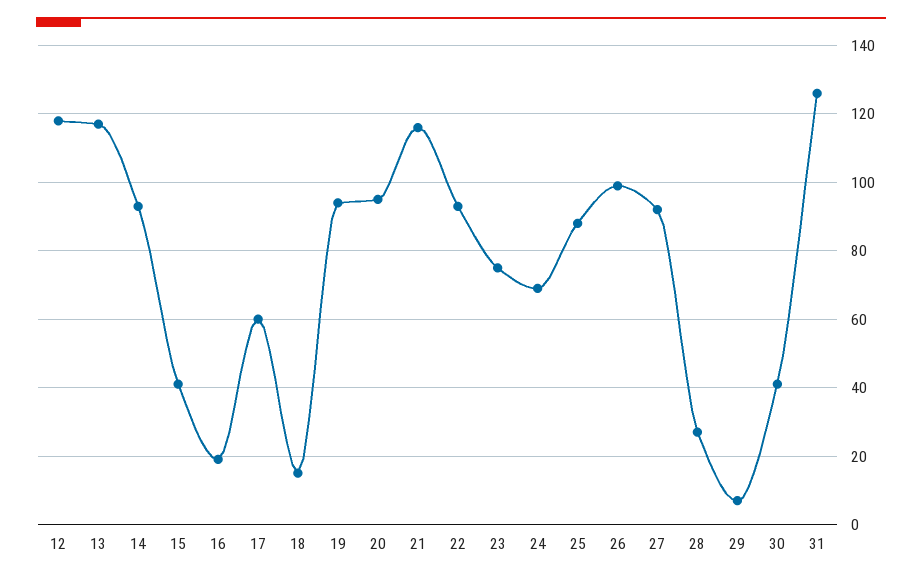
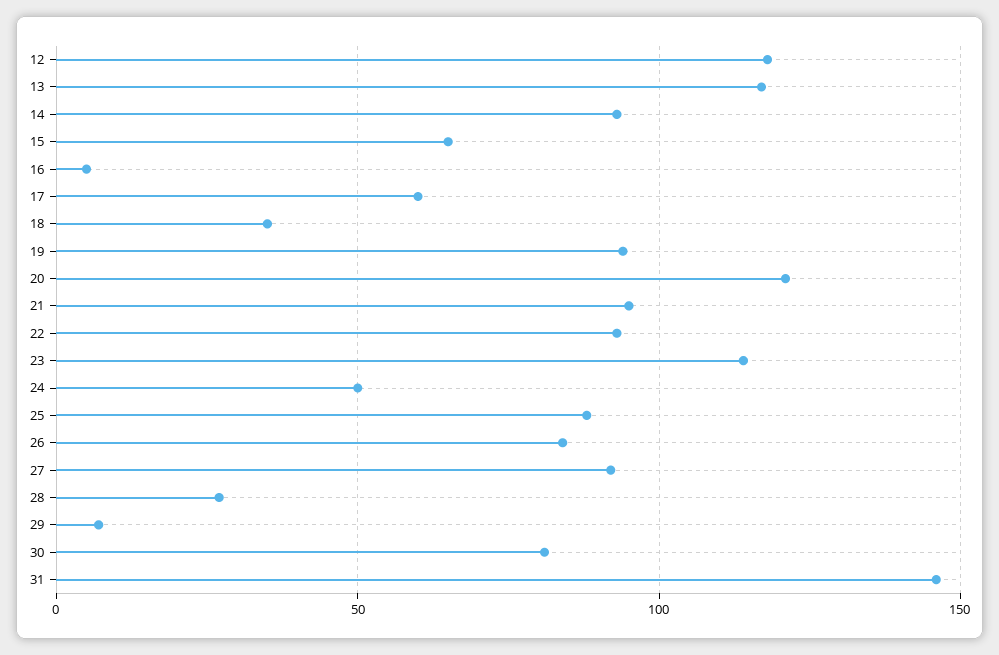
15: 40 -> 65
16: 20 -> 5
18: 15 -> 35
20: 95 -> 120
21: 115 -> 95
23: 75 -> 115
24: 70 -> 50
26: 100 -> 85
30: 40 -> 80
31: 125 -> 145

